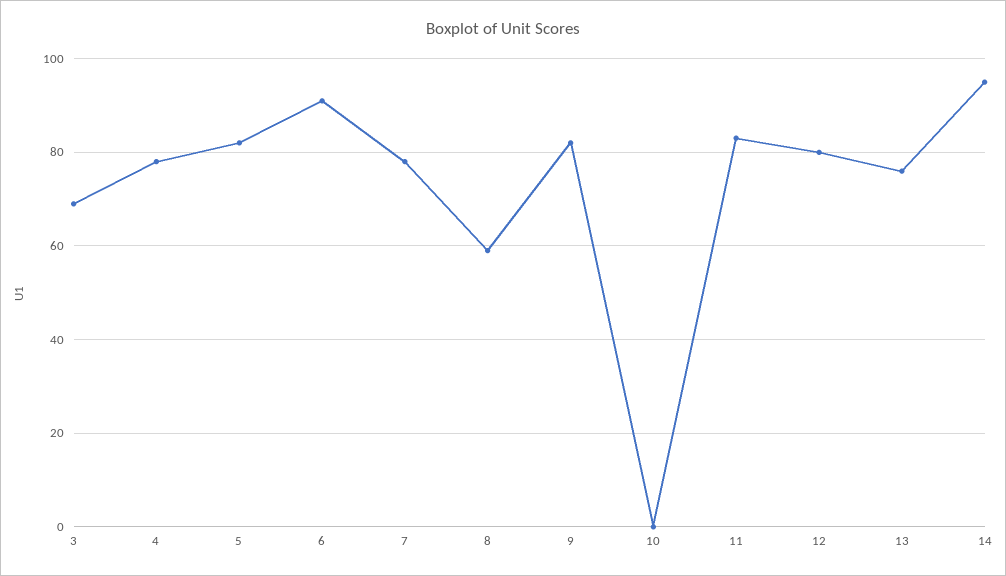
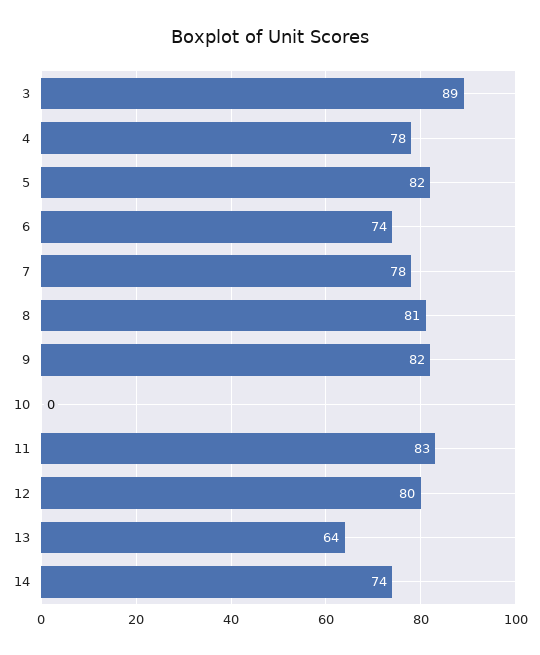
3: 70 -> 89
6: 90 -> 74
8: 60 -> 81
13: 75 -> 64
14: 95 -> 74

